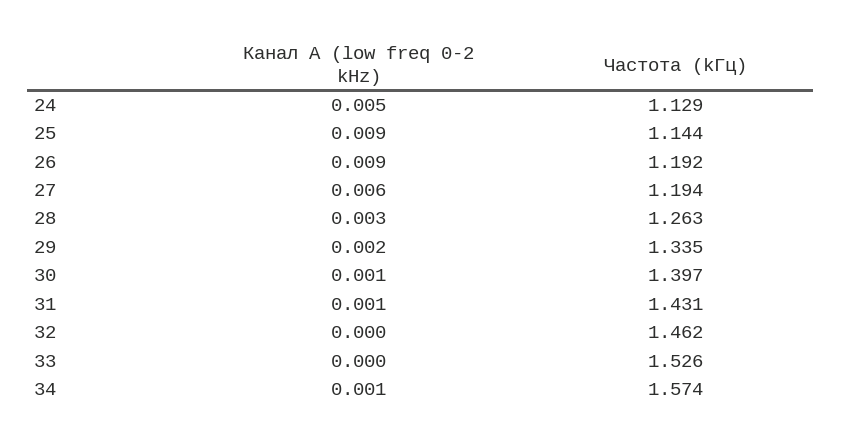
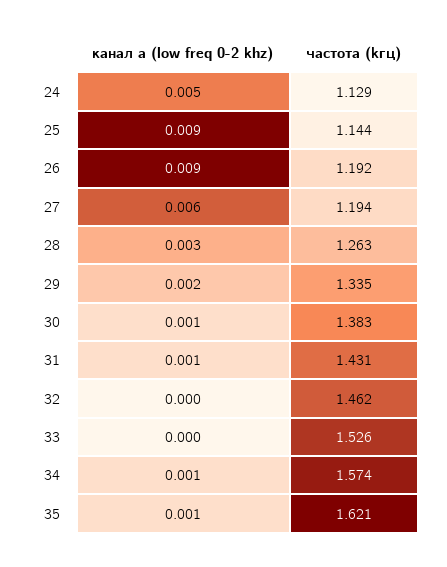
Частота (kГц), 30: 1.397 -> 1.383
Канал A (low freq 0-2 kHz), 35: none -> 0.001
Частота (kГц), 35: none -> 1.621

